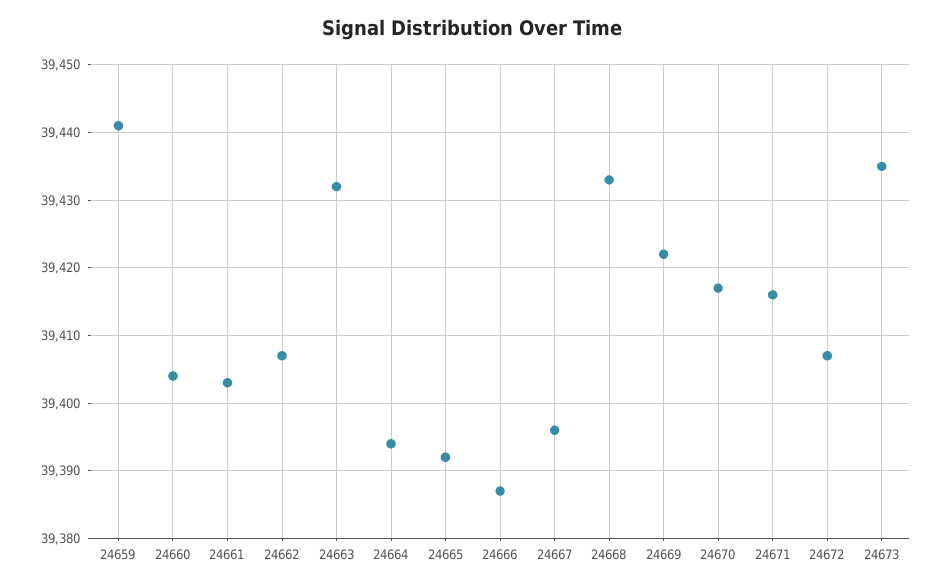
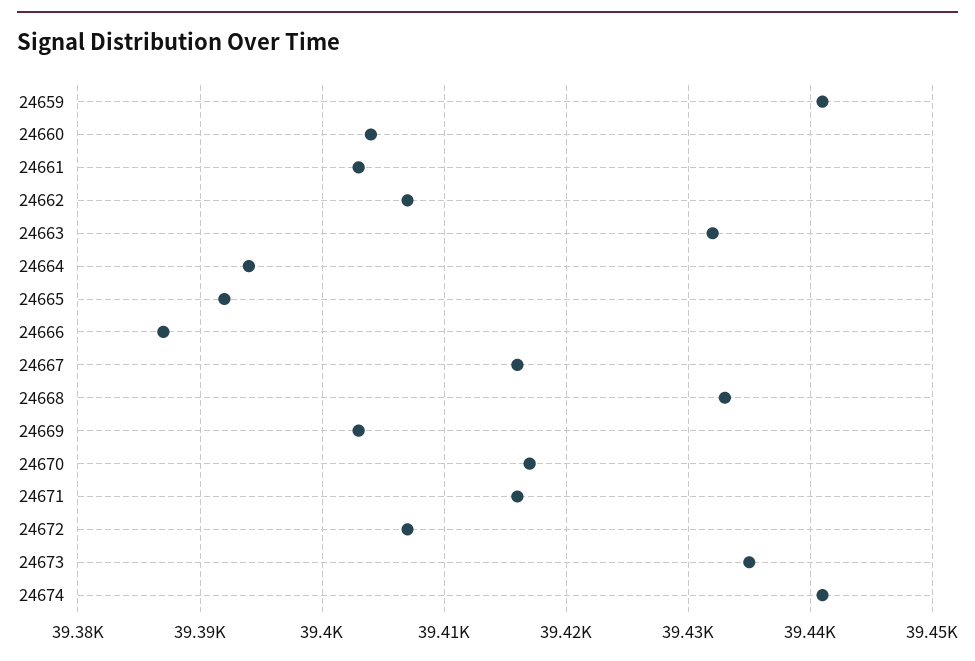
24667: 39396 -> 39416
24669: 39422 -> 39403
24674: none -> 39441

